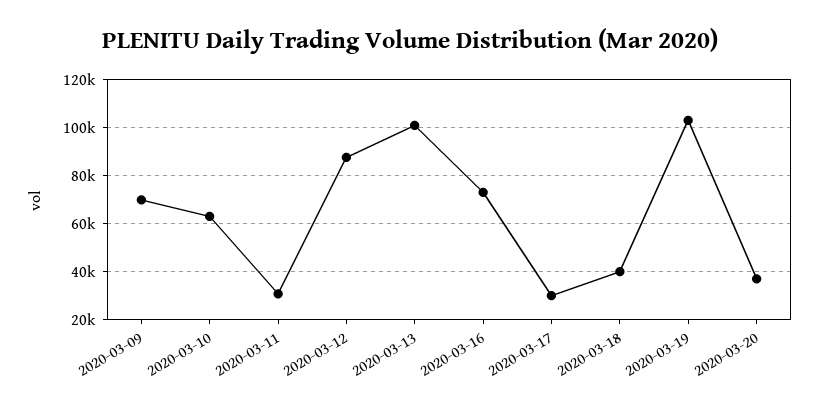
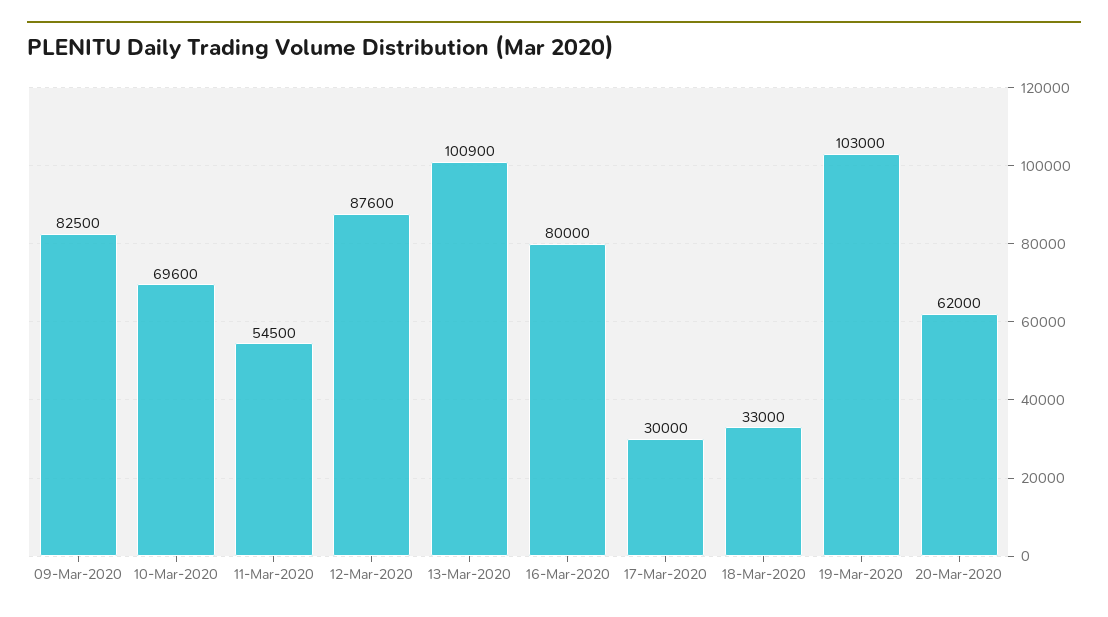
2020-03-09: 70000 -> 82500
2020-03-10: 62500 -> 69600
2020-03-11: 30000 -> 54500
2020-03-16: 72500 -> 80000
2020-03-18: 40000 -> 33000
2020-03-20: 37500 -> 62000

